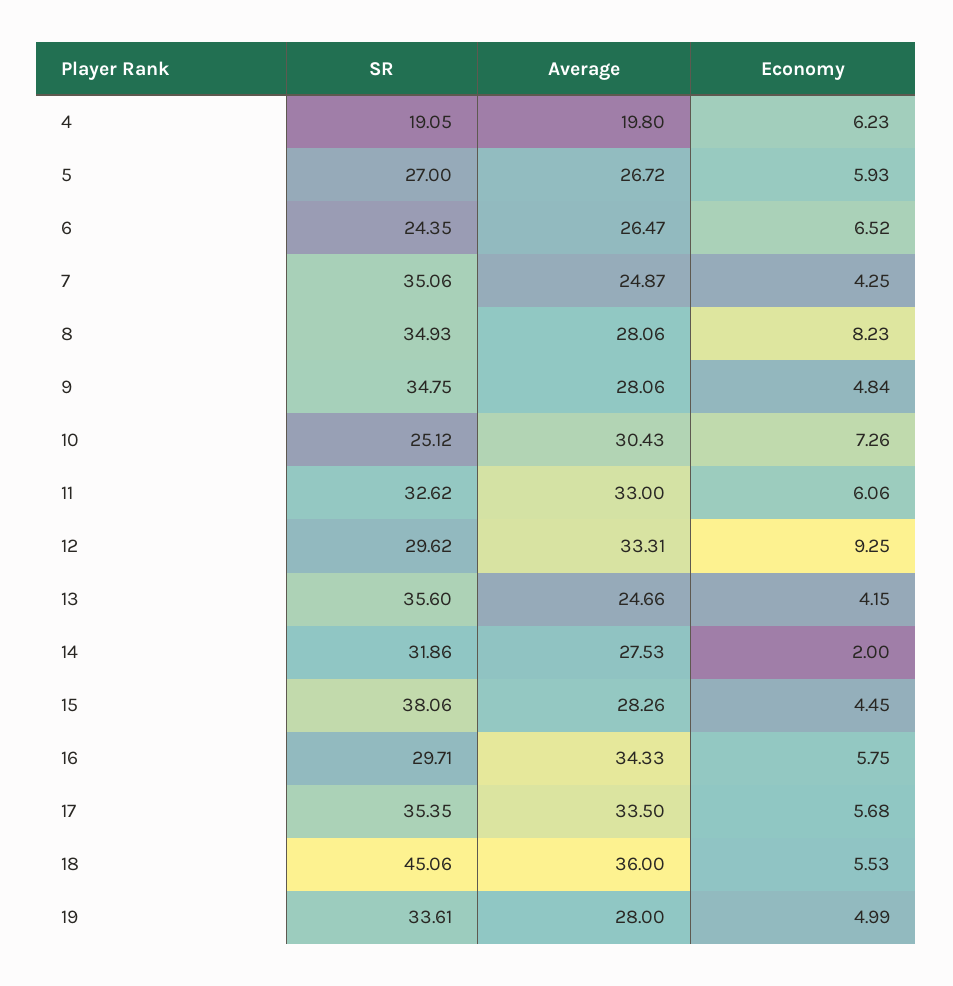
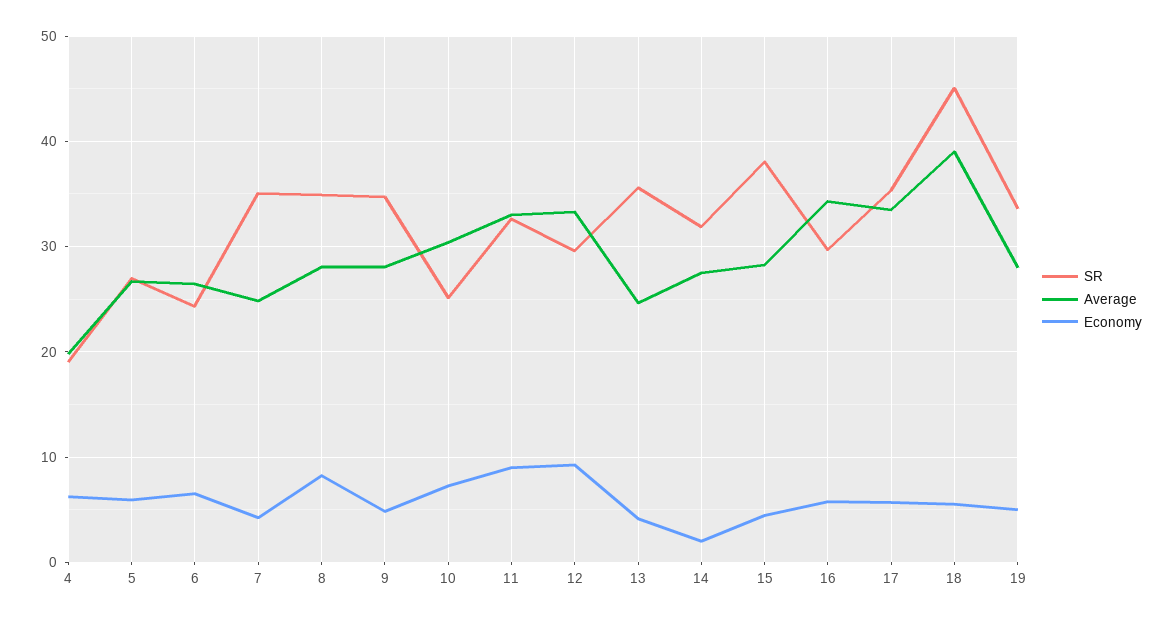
Economy, 11: 6.06 -> 9
Average, 18: 36 -> 39

